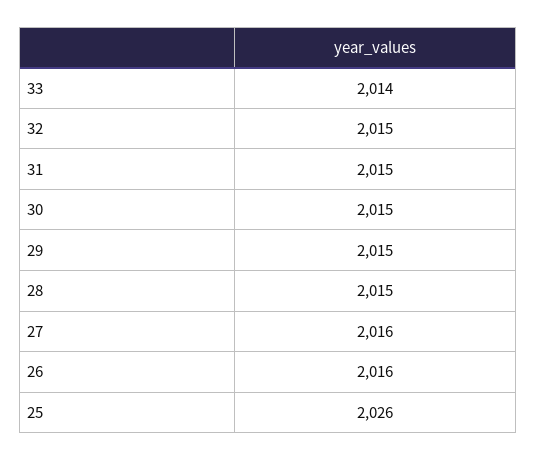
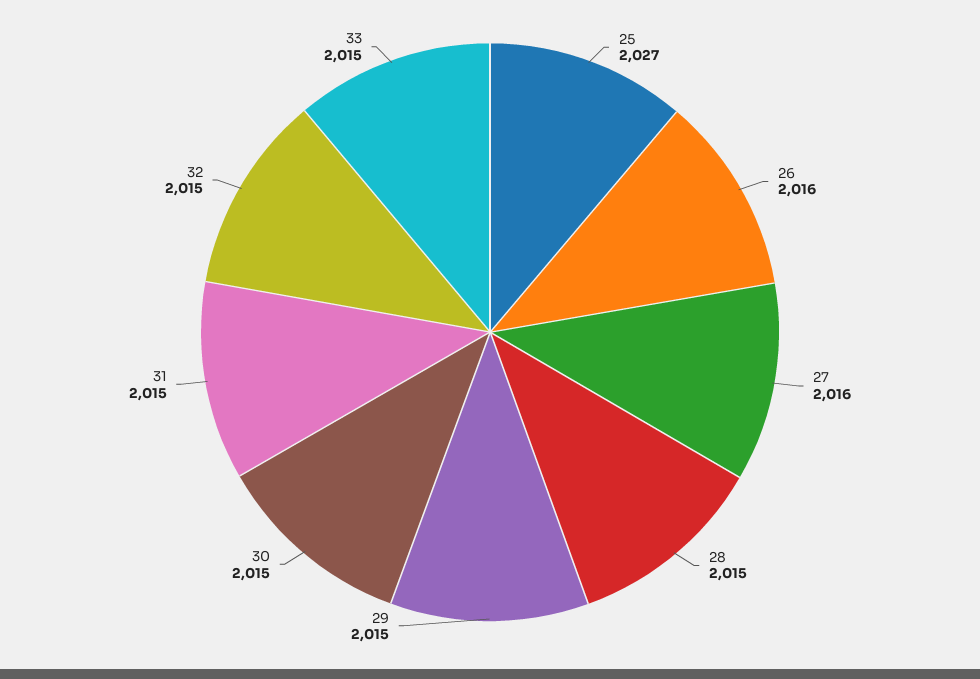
33: 2014 -> 2015
25: 2026 -> 2027

